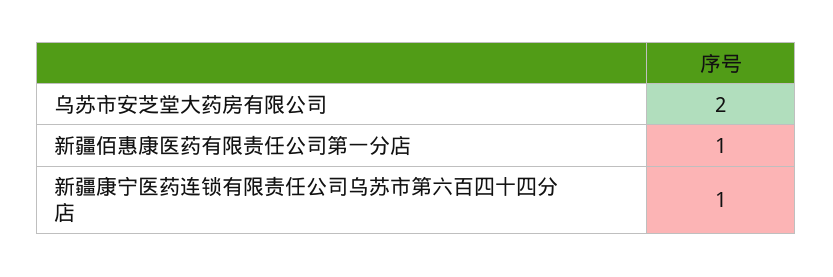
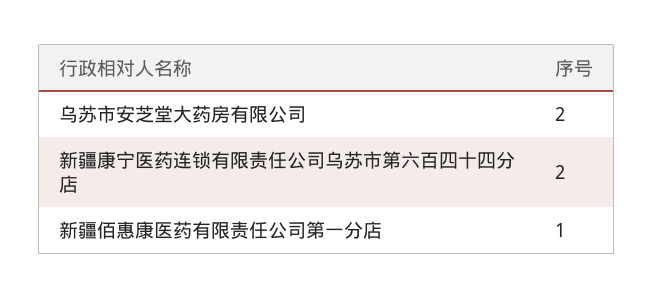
新疆康宁医药连锁有限责任公司乌苏市第六百四十四分店: 1 -> 2

